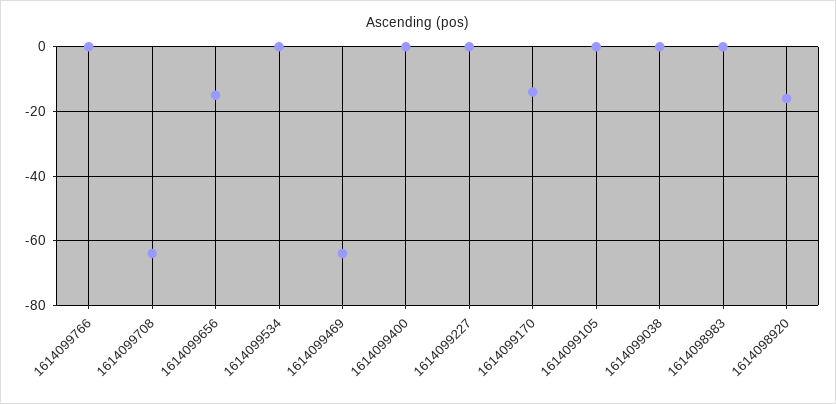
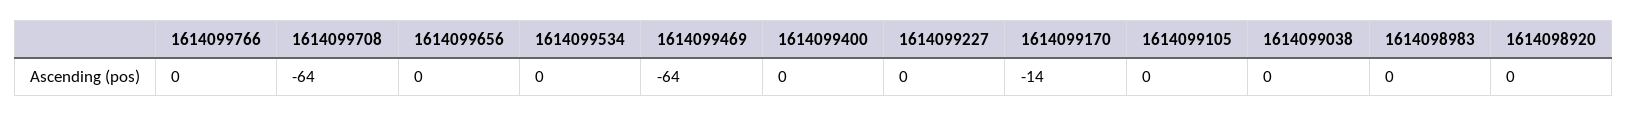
1614099656: -15 -> 0
1614098920: -15 -> 0

